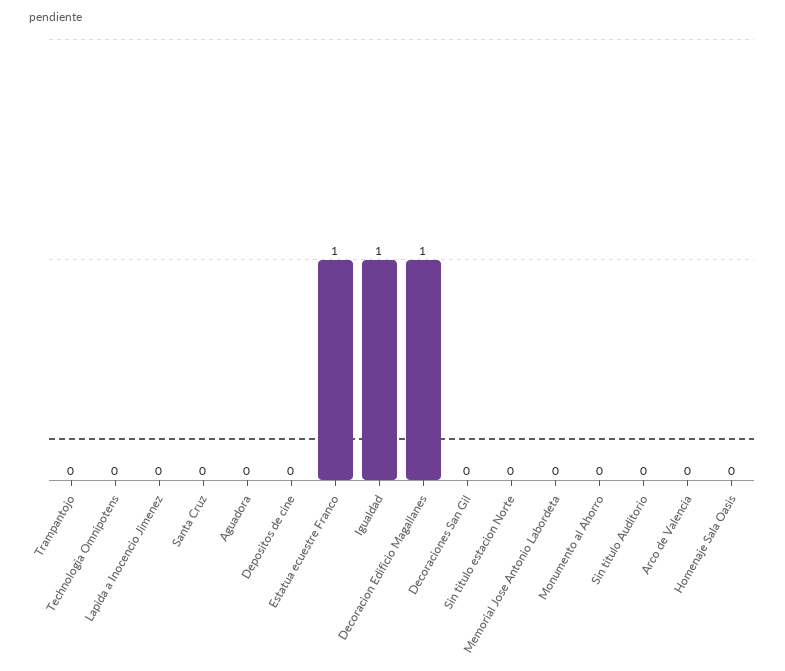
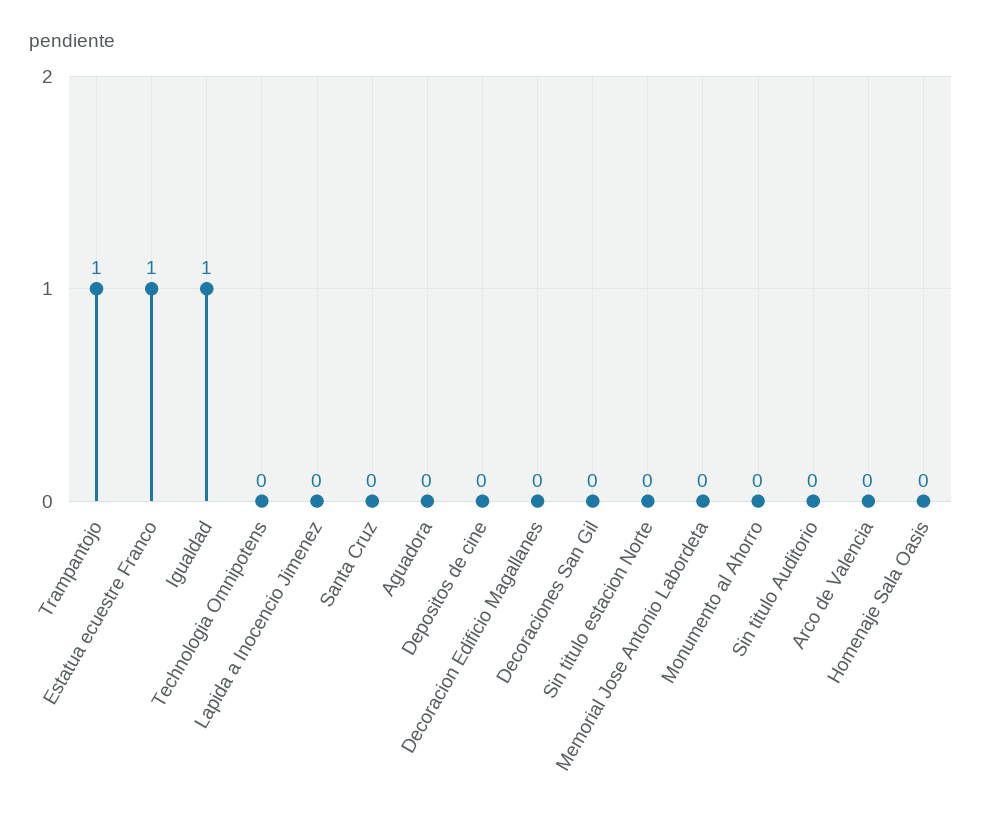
Trampantojo: 0 -> 1
Decoracion Edificio Magallanes: 1 -> 0

